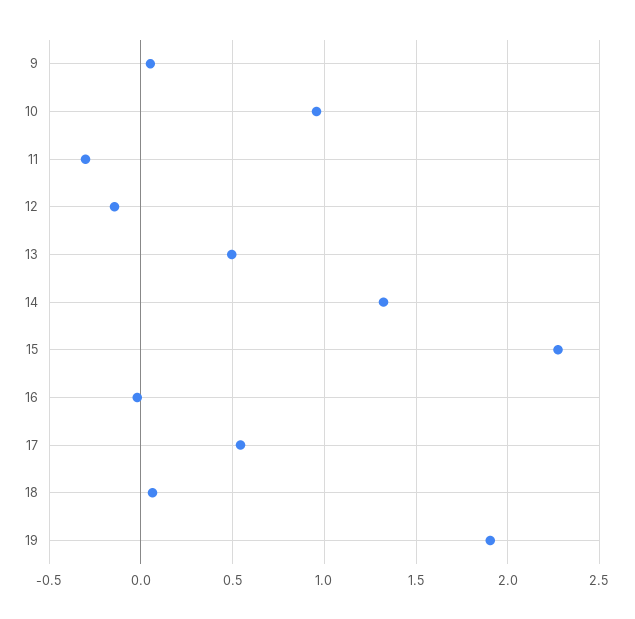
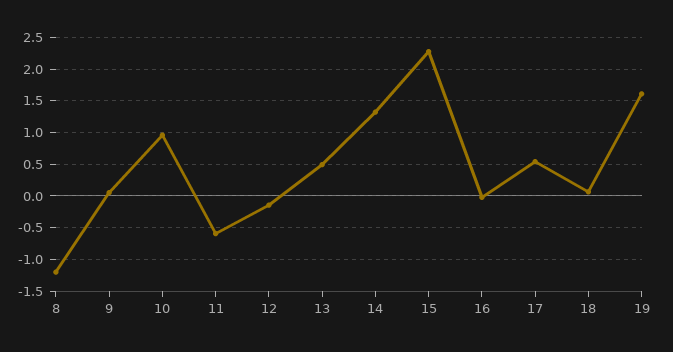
11: -0.3 -> -0.6
19: 1.9 -> 1.6
8: none -> -1.2

